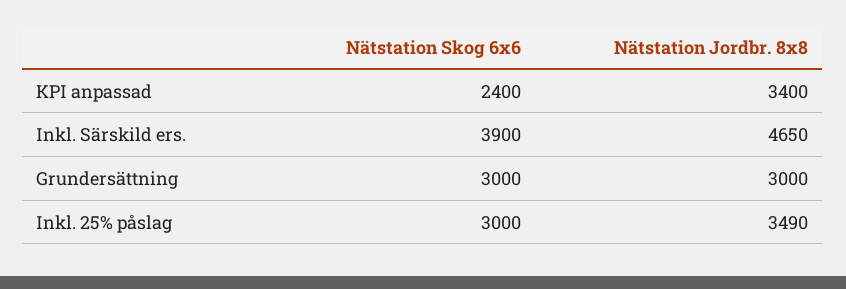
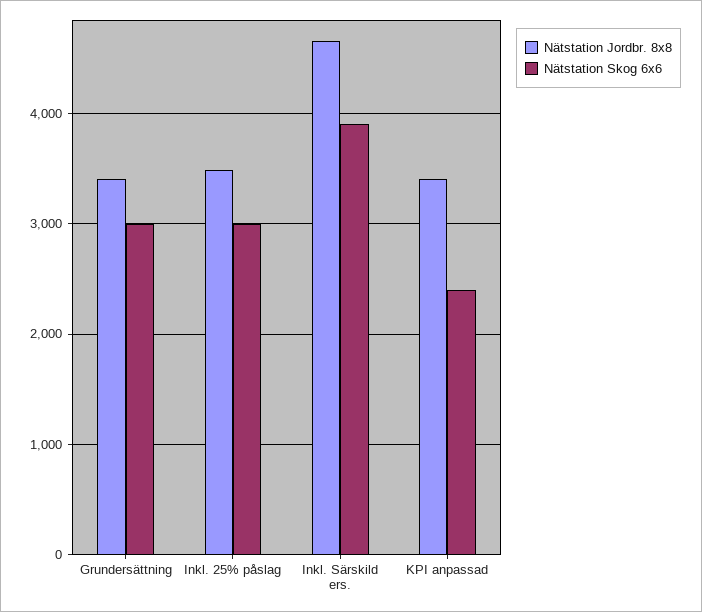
Nätstation Jordbr. 8x8, Grundersättning: 3000 -> 3400

